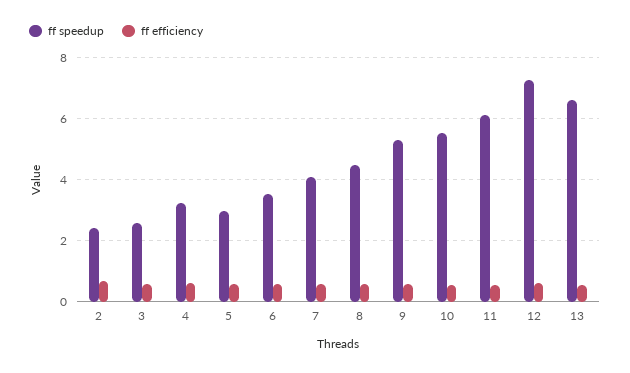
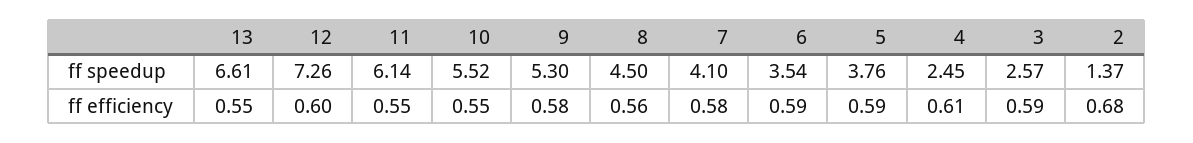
ff speedup, 2: 2.4 -> 1.37
ff speedup, 4: 3.2 -> 2.45
ff speedup, 5: 3 -> 3.76

